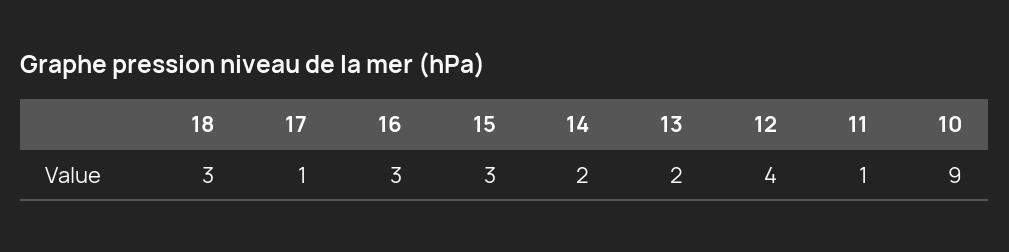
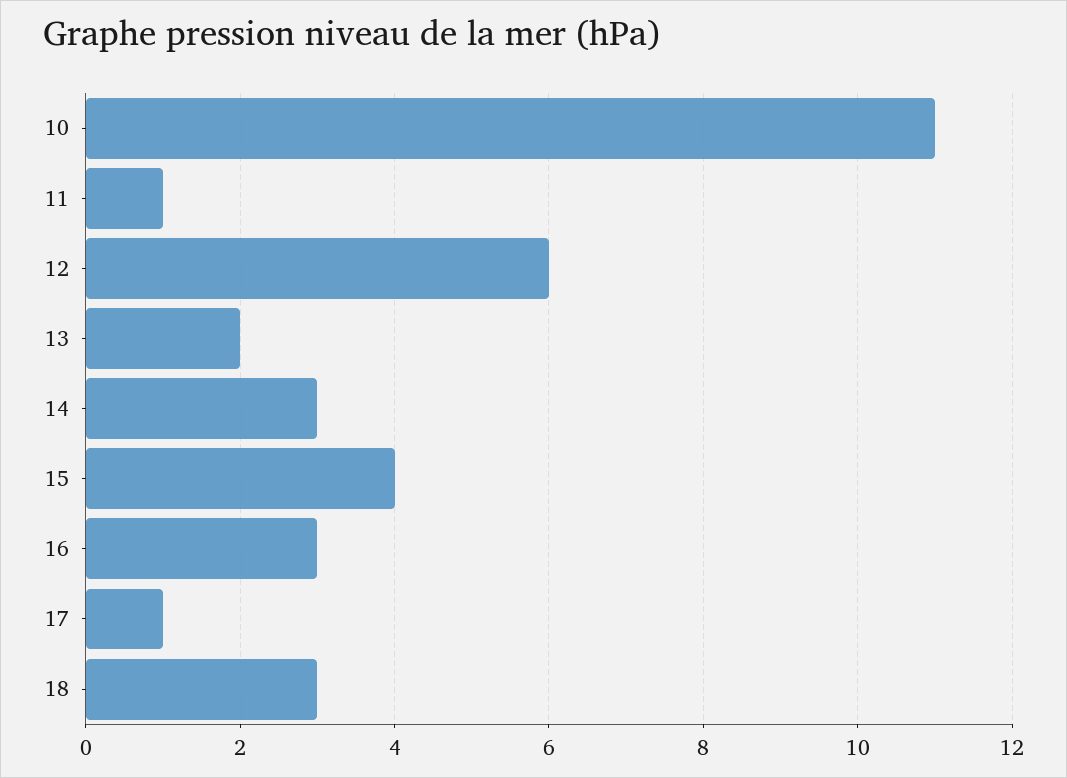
15: 3 -> 4
14: 2 -> 3
12: 4 -> 6
10: 9 -> 11

